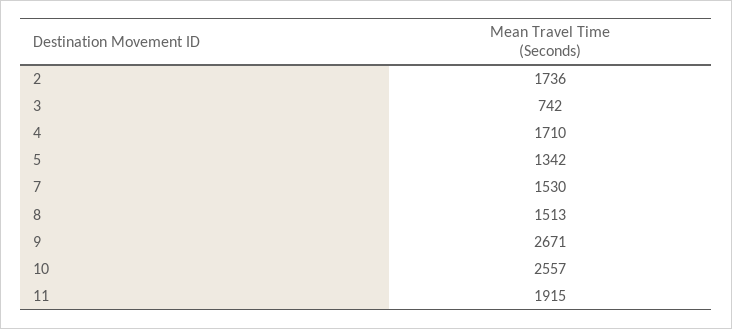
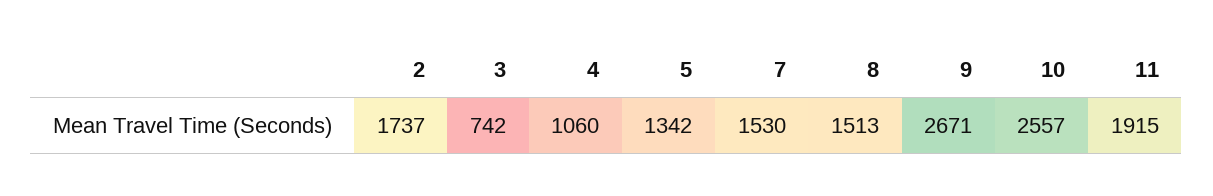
2: 1736 -> 1737
4: 1710 -> 1060

